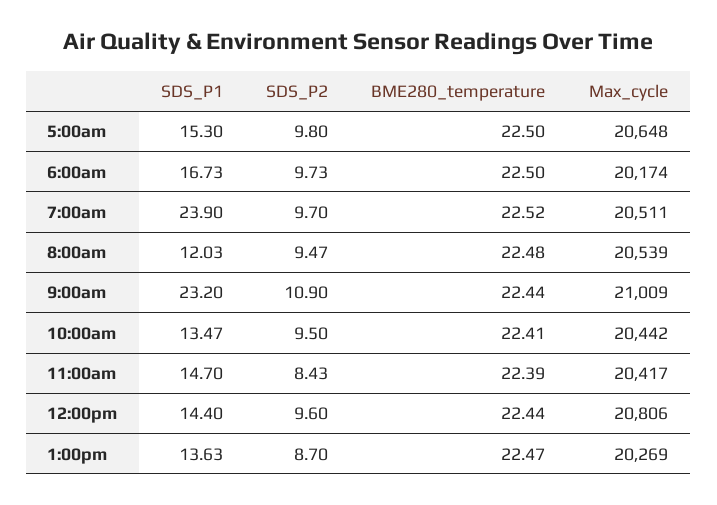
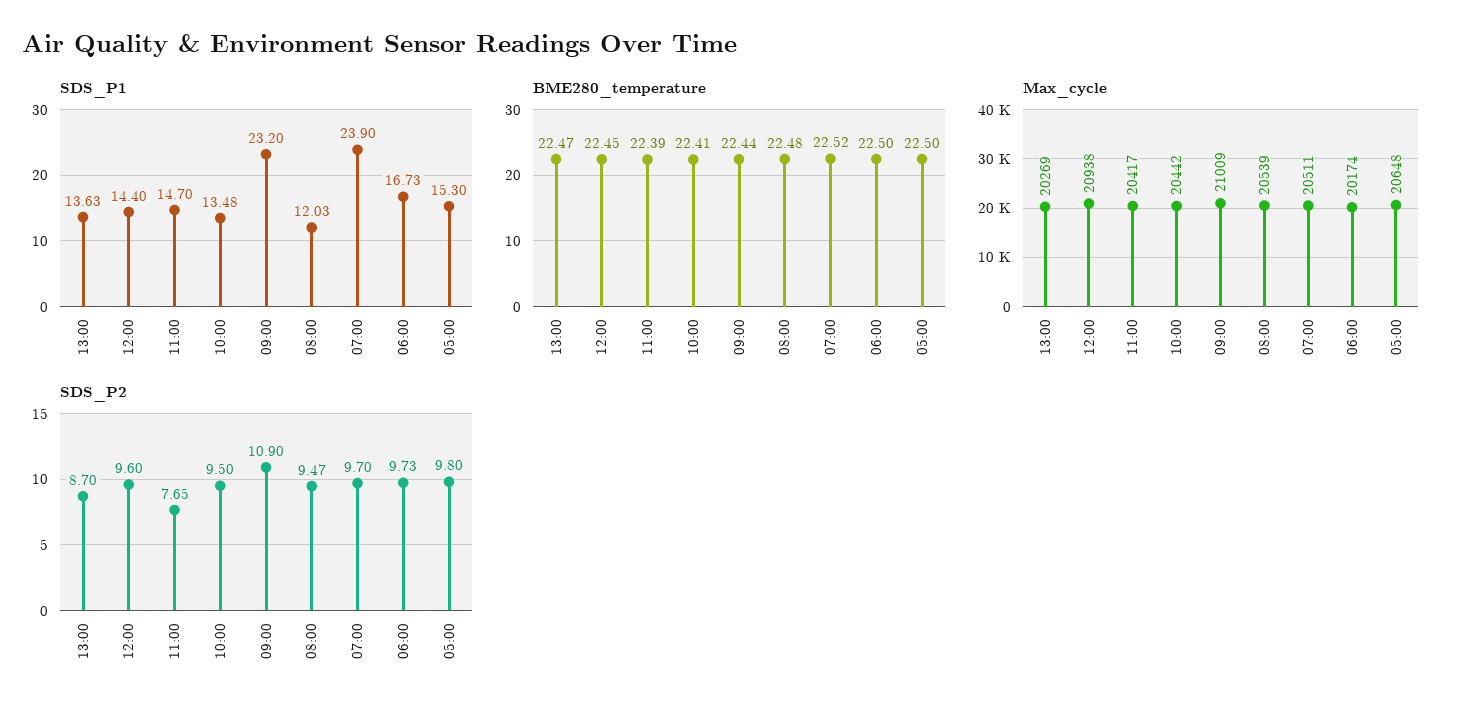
SDS_P1, 10:00am: 13.47 -> 13.48
SDS_P2, 11:00am: 8.43 -> 7.65
BME280_temperature, 12:00pm: 22.44 -> 22.45
Max_cycle, 12:00pm: 20806 -> 20938

